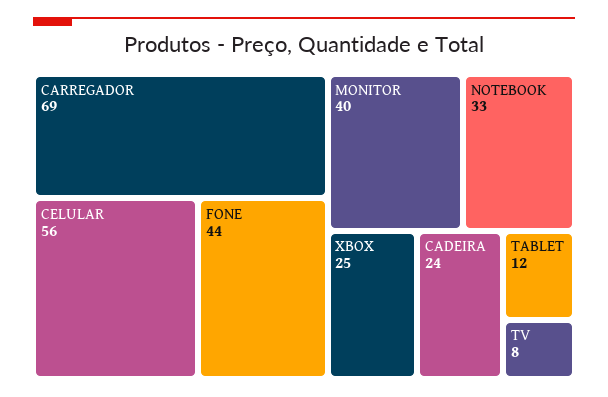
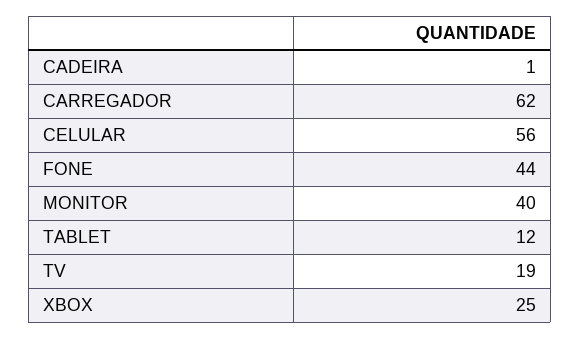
CARREGADOR: 69 -> 62
NOTEBOOK: 33 -> none
CADEIRA: 24 -> 1
TV: 8 -> 19

